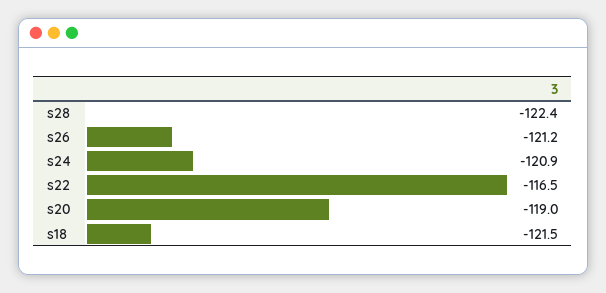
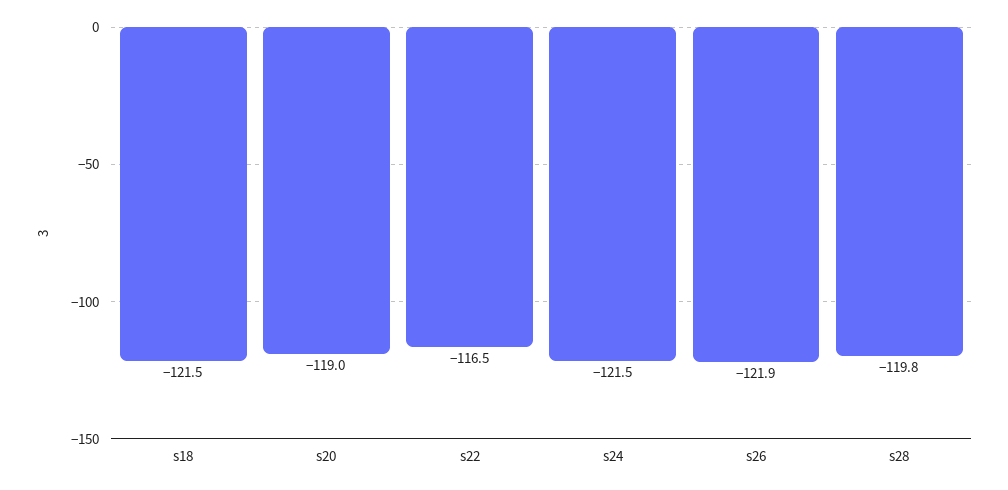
s28: -122.4 -> -119.8
s26: -121.2 -> -121.9
s24: -120.9 -> -121.5

